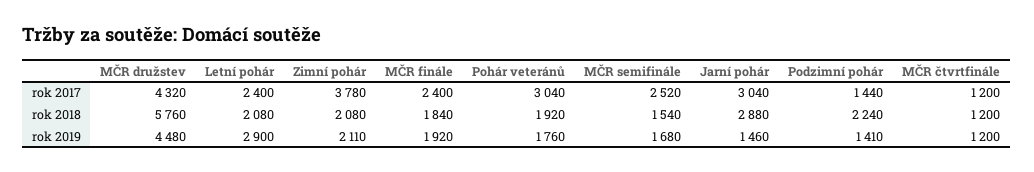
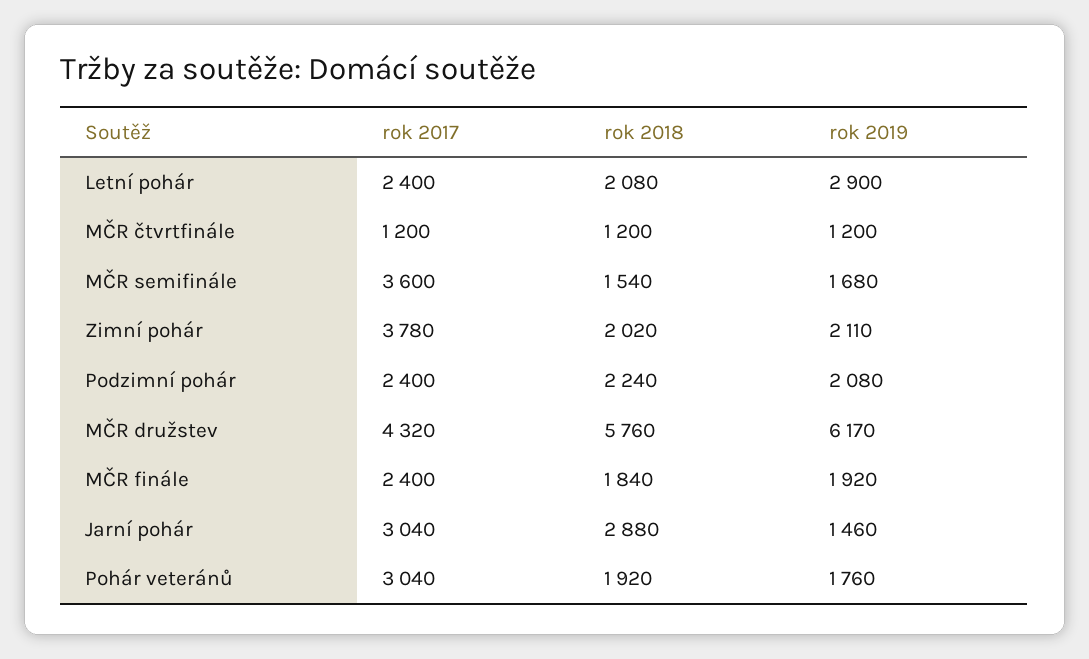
MČR semifinále, rok 2017: 2520 -> 3600
Podzimní pohár, rok 2017: 1440 -> 2400
Zimní pohár, rok 2018: 2080 -> 2020
MČR družstev, rok 2019: 4480 -> 6170
Podzimní pohár, rok 2019: 1410 -> 2080

